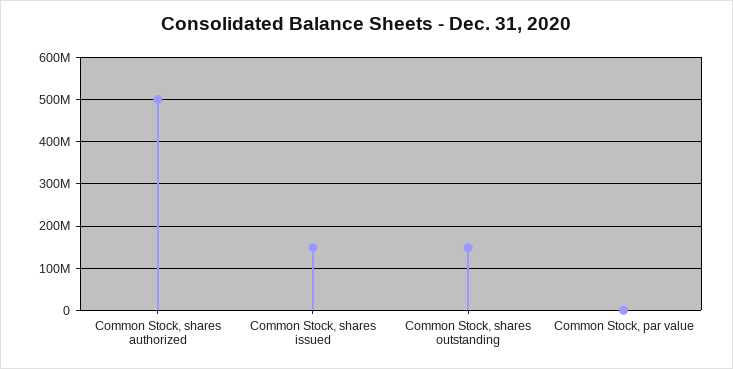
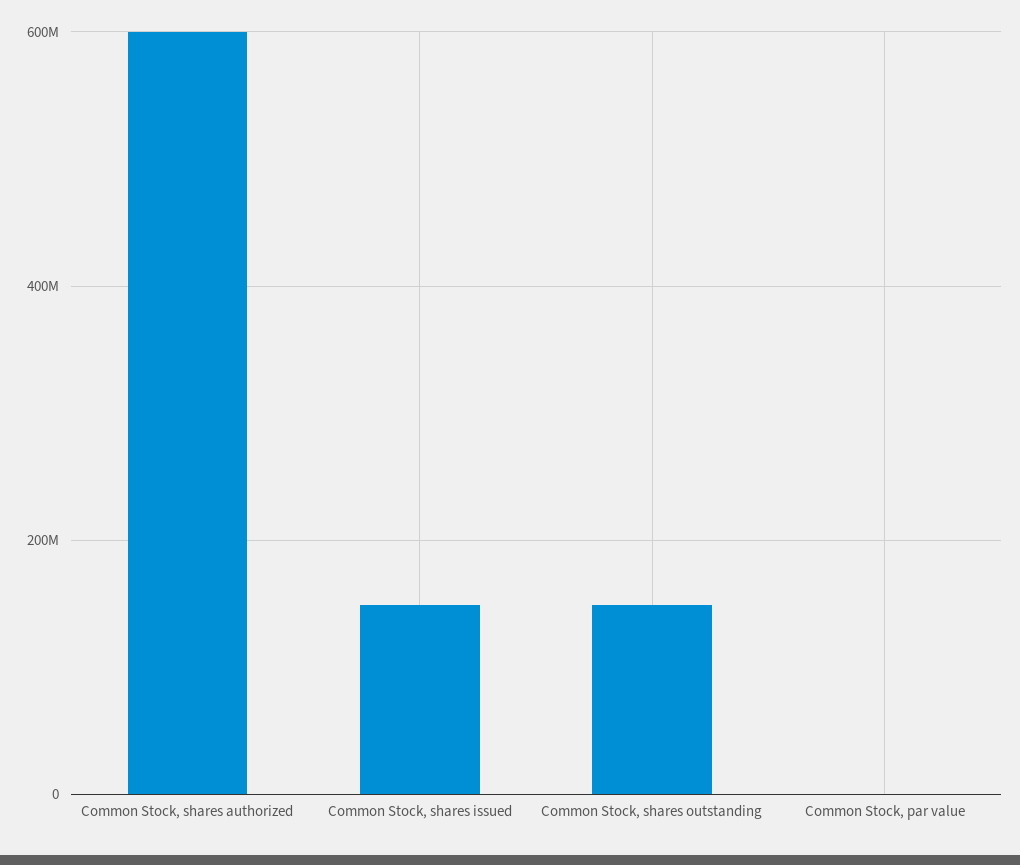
Common Stock, shares authorized: 500000000 -> 600000000

